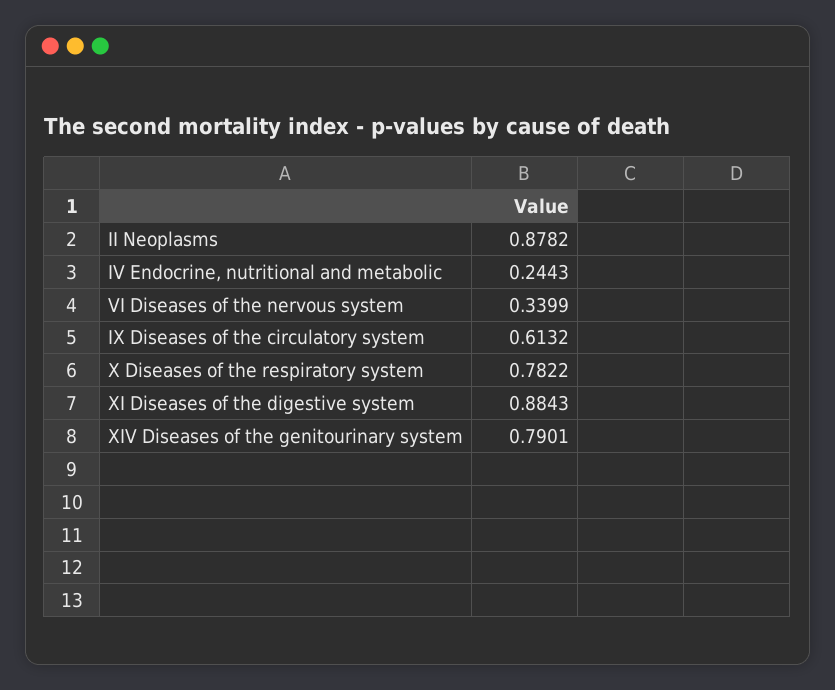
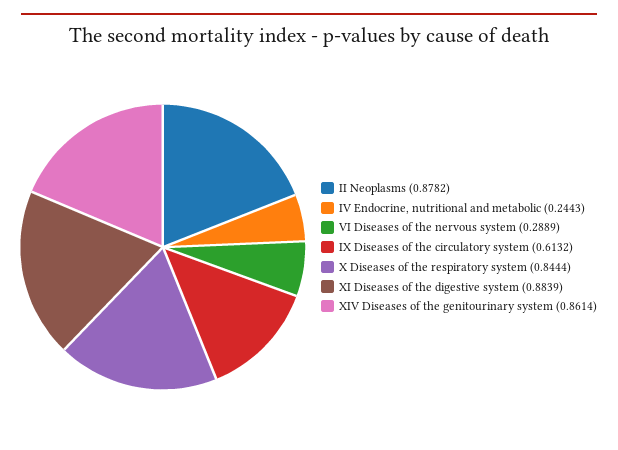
VI Diseases of the nervous system: 0.3399 -> 0.2889
X Diseases of the respiratory system: 0.7822 -> 0.8444
XI Diseases of the digestive system: 0.8843 -> 0.8839
XIV Diseases of the genitourinary system: 0.7901 -> 0.8614

